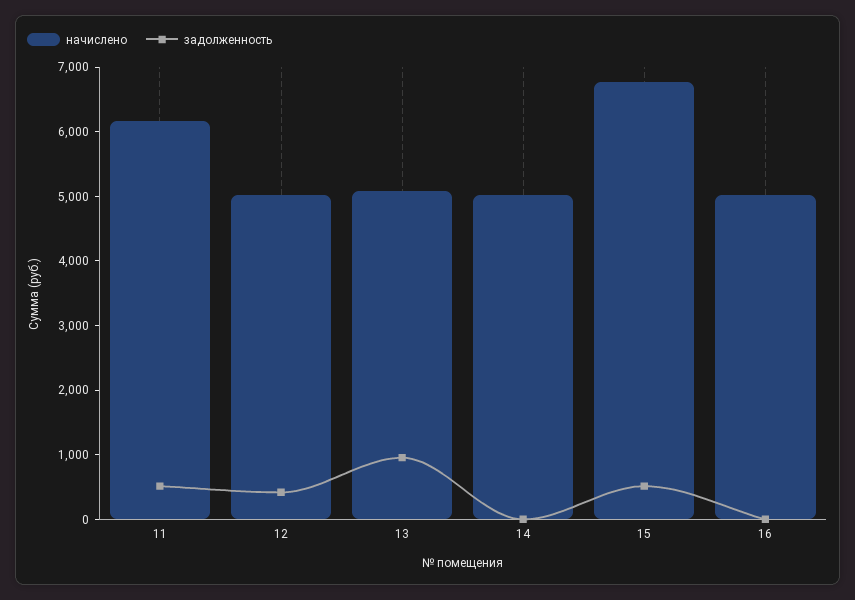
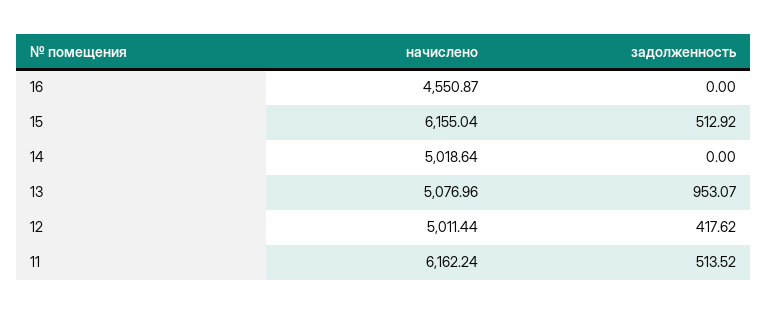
начислено, 15: 6800 -> 6155.04
начислено, 16: 5000 -> 4550.87

